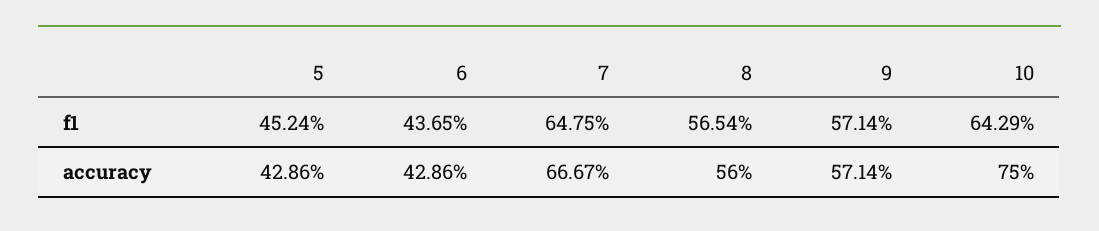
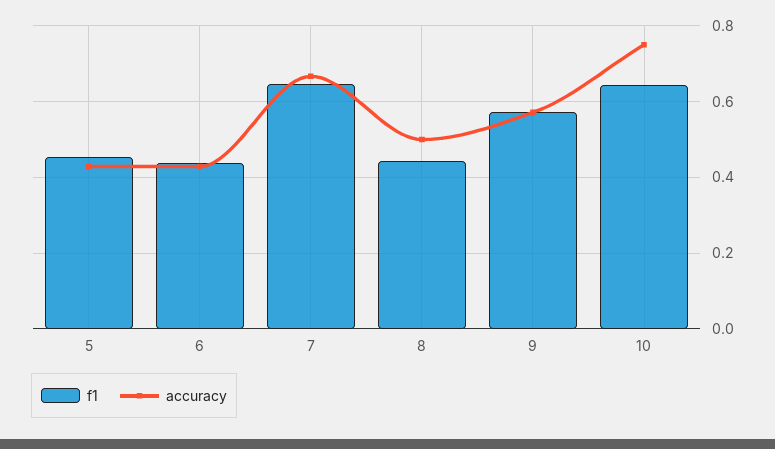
f1, 8: 0.5654 -> 0.44
accuracy, 8: 0.56 -> 0.5

